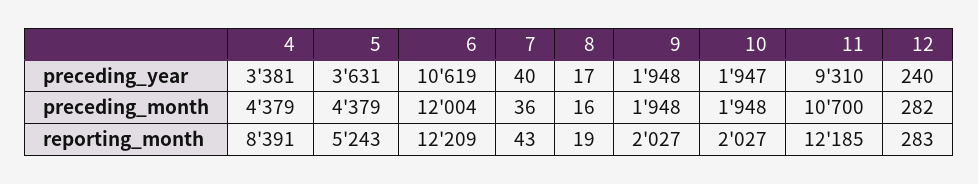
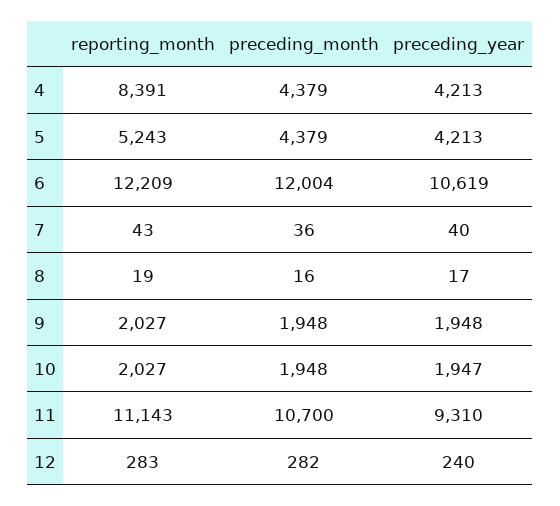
4, preceding_year: 3381 -> 4213
5, preceding_year: 3631 -> 4213
11, reporting_month: 12185 -> 11143

